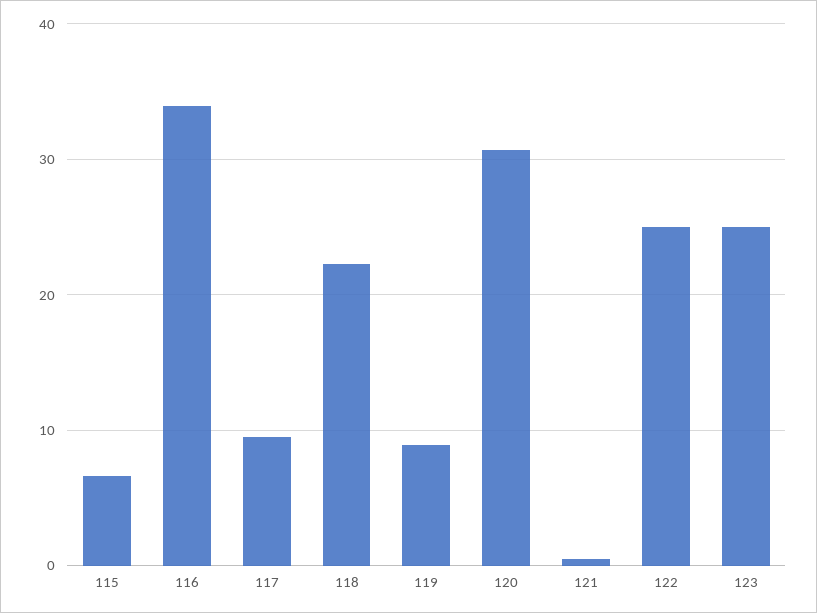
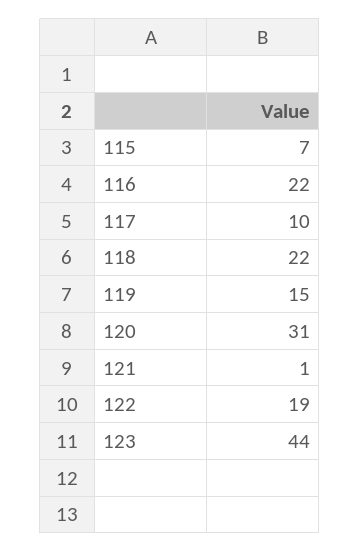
116: 34 -> 22
119: 9 -> 15
122: 25 -> 19
123: 25 -> 44

